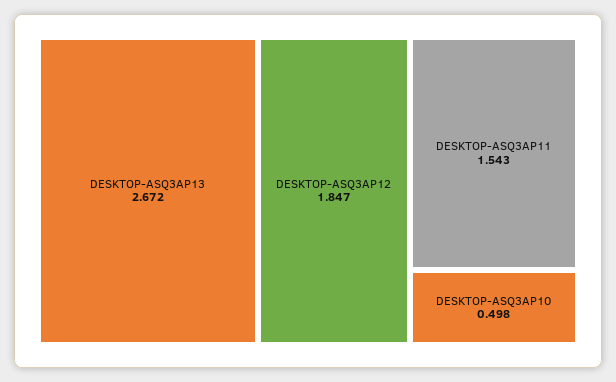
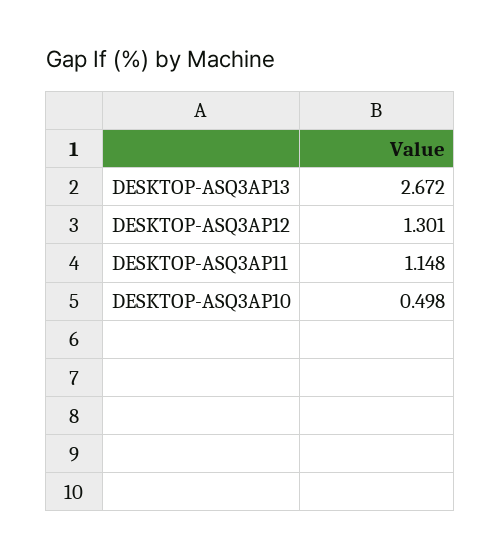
DESKTOP-ASQ3AP12: 1.847 -> 1.301
DESKTOP-ASQ3AP11: 1.543 -> 1.148

